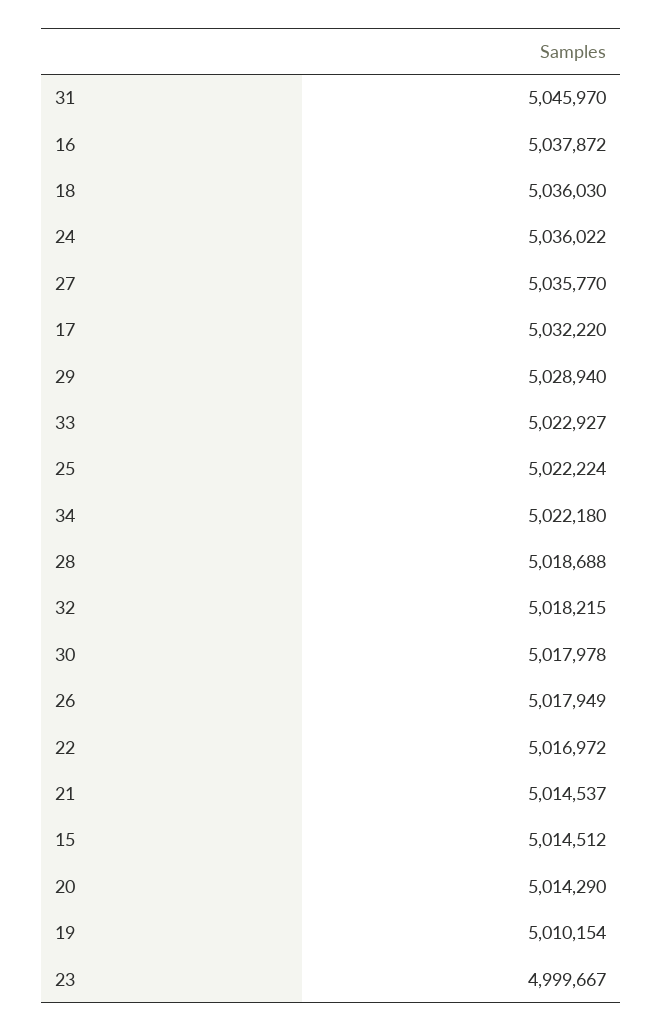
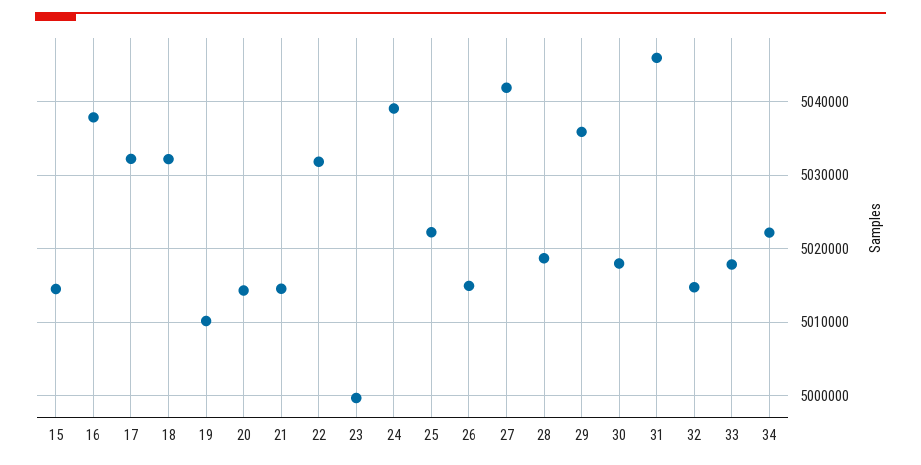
18: 5036030 -> 5032000
24: 5036022 -> 5039000
27: 5035770 -> 5042000
29: 5028940 -> 5036000
33: 5022927 -> 5018000
32: 5018215 -> 5015000
26: 5017949 -> 5015000
22: 5016972 -> 5032000

